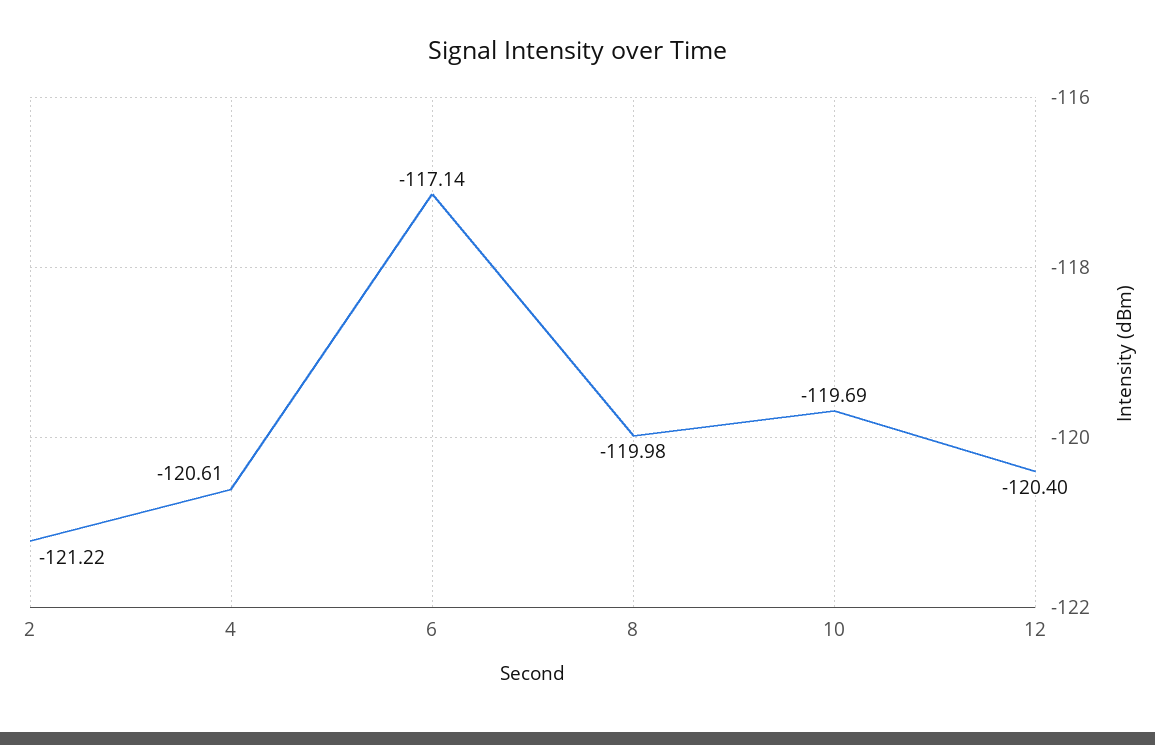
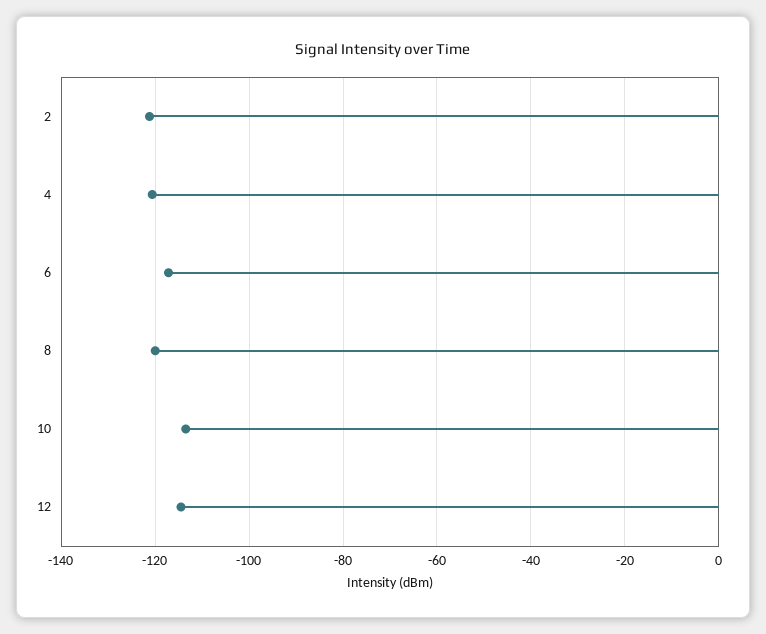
10: -119.69 -> -114
12: -120.4 -> -114

